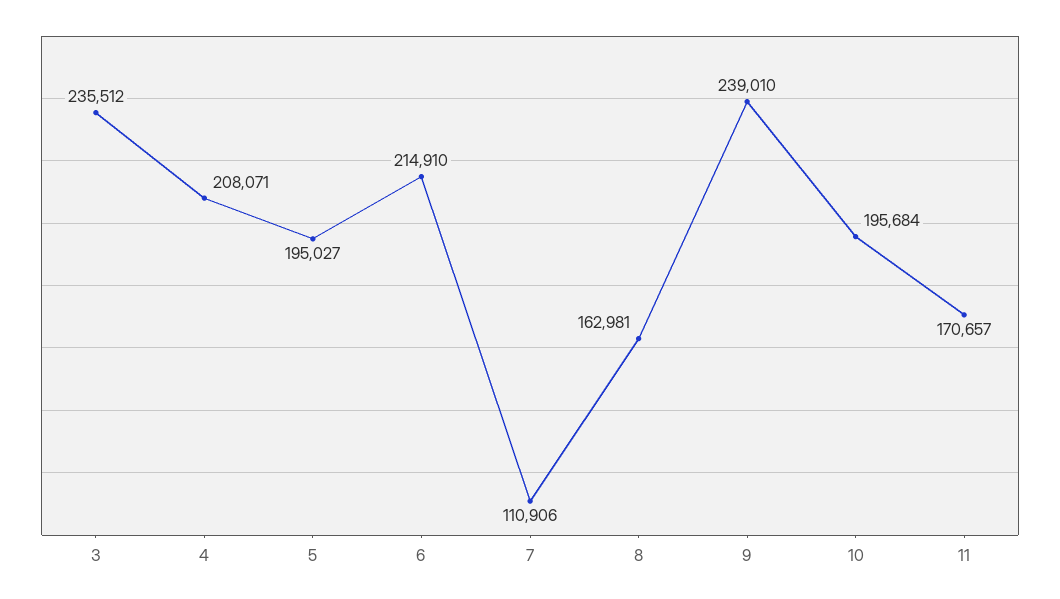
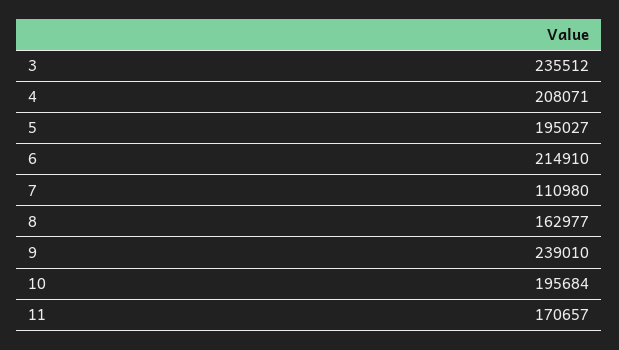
7: 110906 -> 110980
8: 162981 -> 162977

